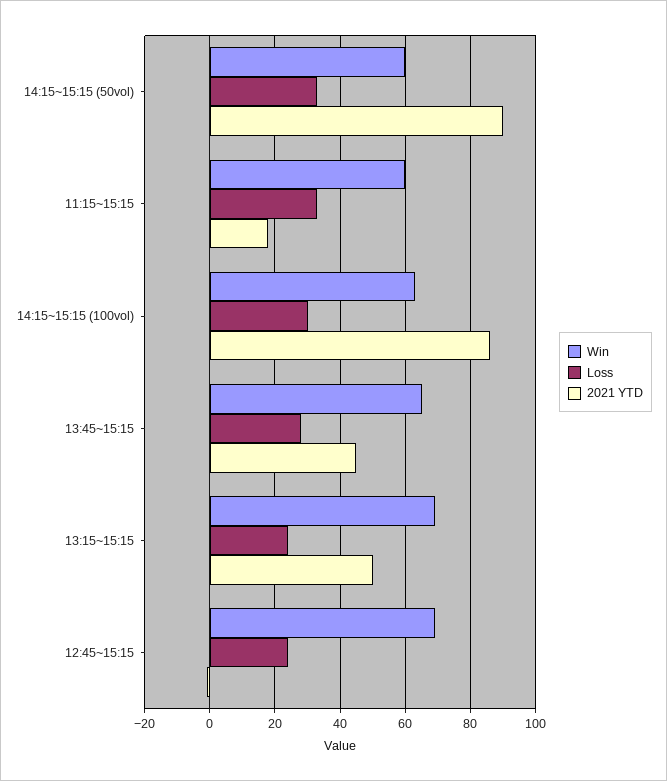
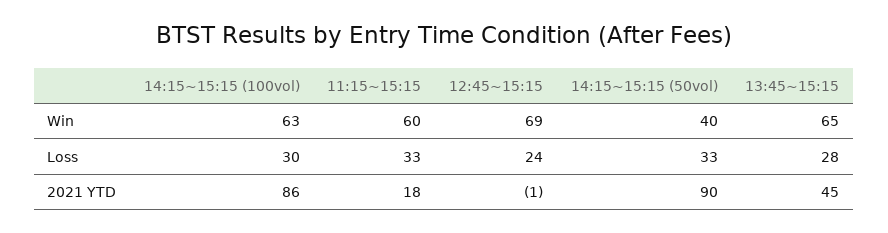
Win, 14:15~15:15 (50vol): 60 -> 40
Win, 13:15~15:15: 70 -> none
Loss, 13:15~15:15: 25 -> none
2021 YTD, 13:15~15:15: 50 -> none

